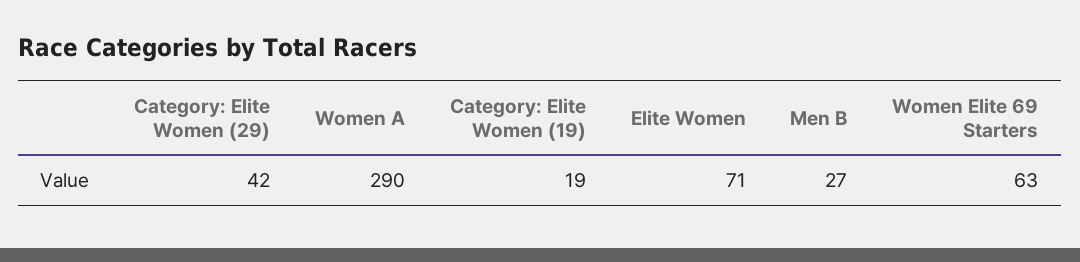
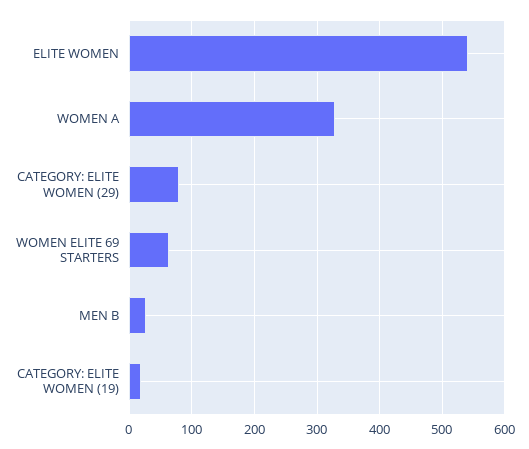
Category: Elite Women (29): 42 -> 80
Women A: 290 -> 330
Elite Women: 71 -> 540

